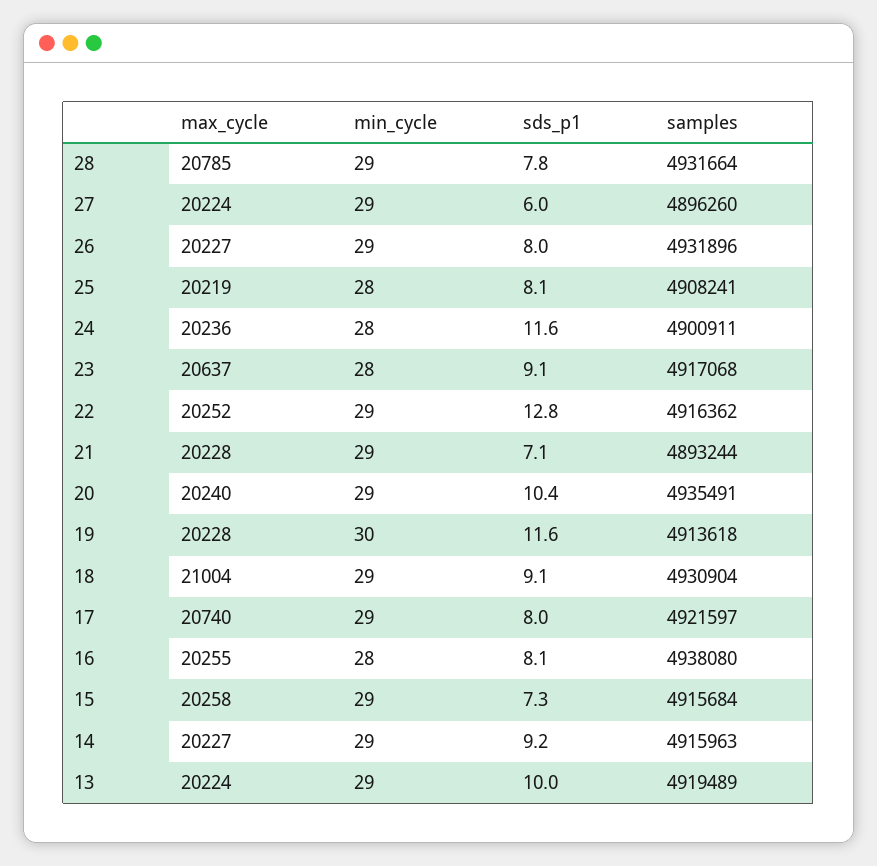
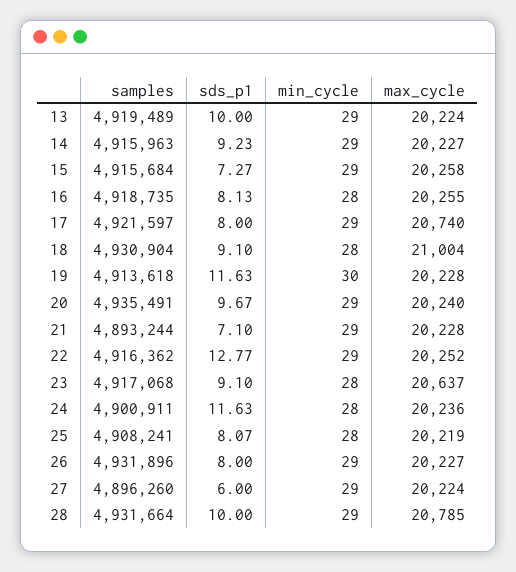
sds_p1, 28: 7.8 -> 10
sds_p1, 20: 10.4 -> 9.67
min_cycle, 18: 29 -> 28
samples, 16: 4938080 -> 4918735

